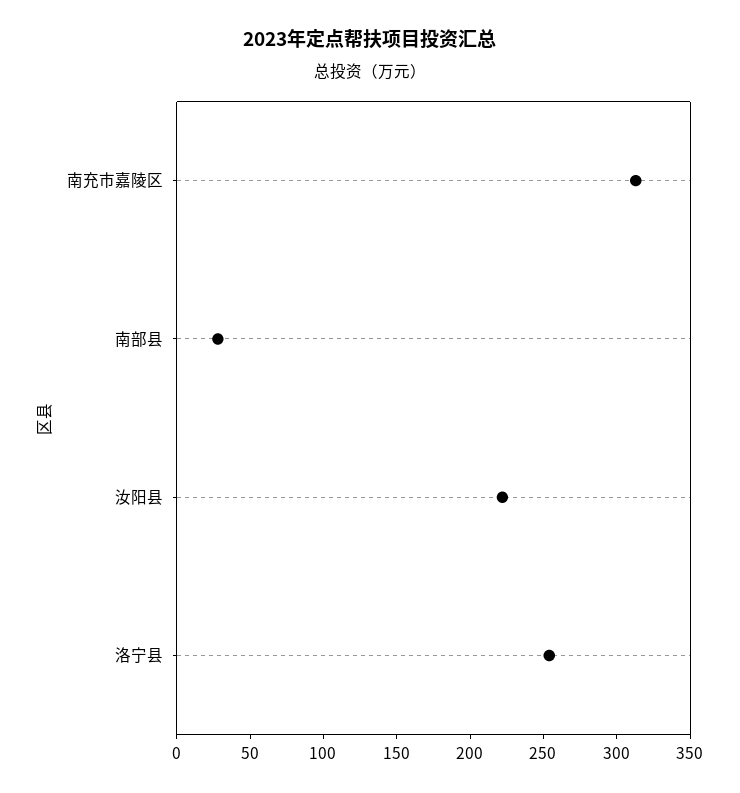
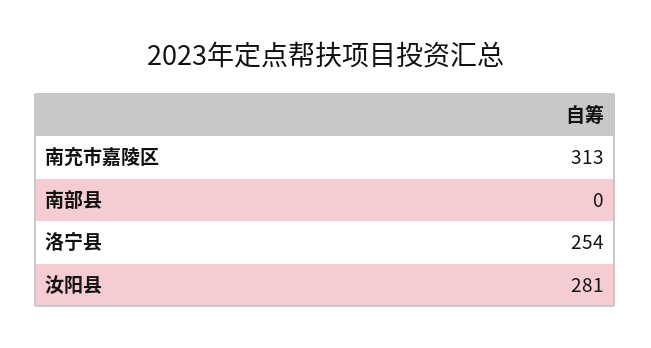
南部县: 30 -> 0
汝阳县: 220 -> 281

